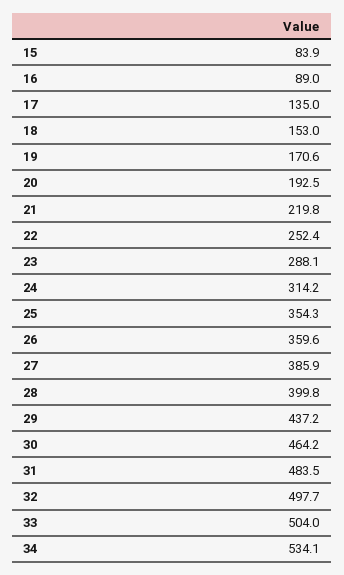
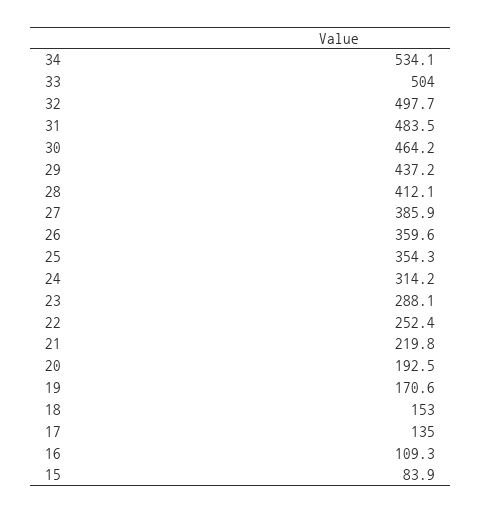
16: 89 -> 109.3
28: 399.8 -> 412.1

